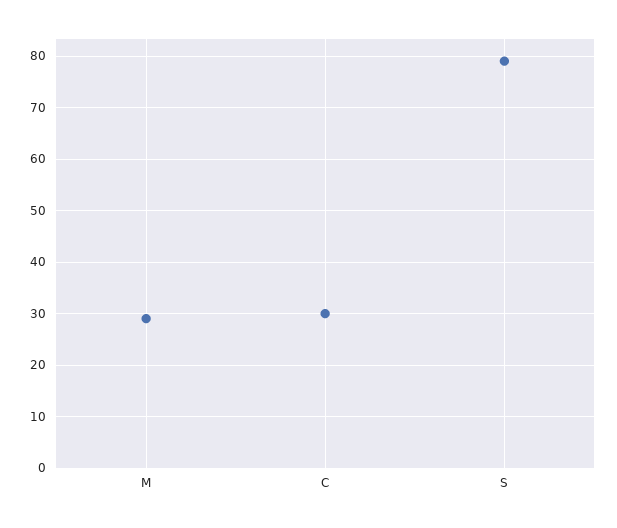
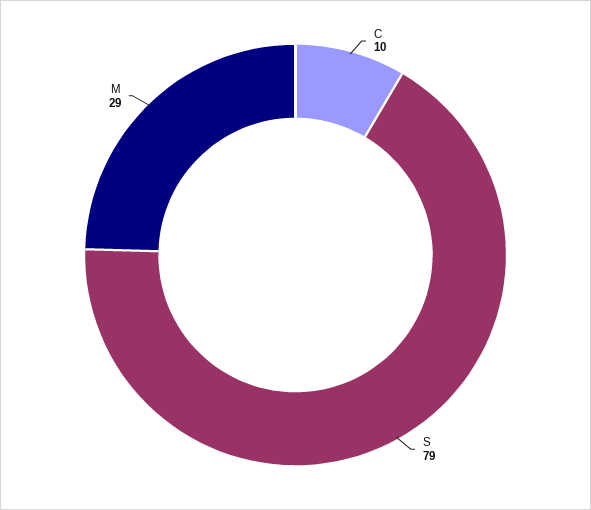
C: 30 -> 10

